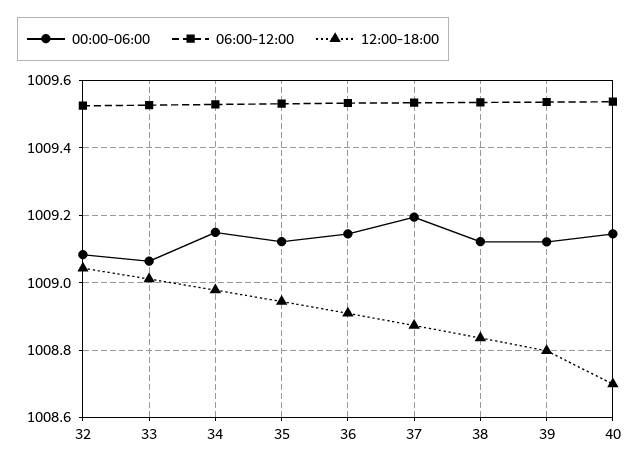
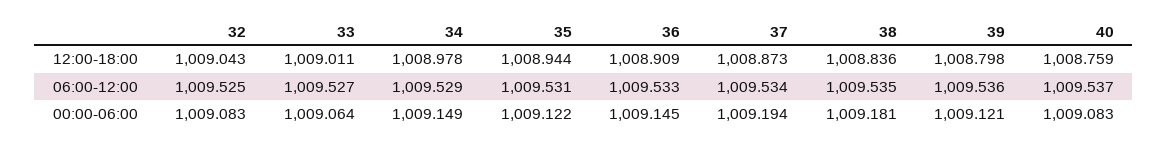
00:00-06:00, 38: 1009.12 -> 1009.181
00:00-06:00, 40: 1009.14 -> 1009.083
12:00-18:00, 40: 1008.7 -> 1008.759

